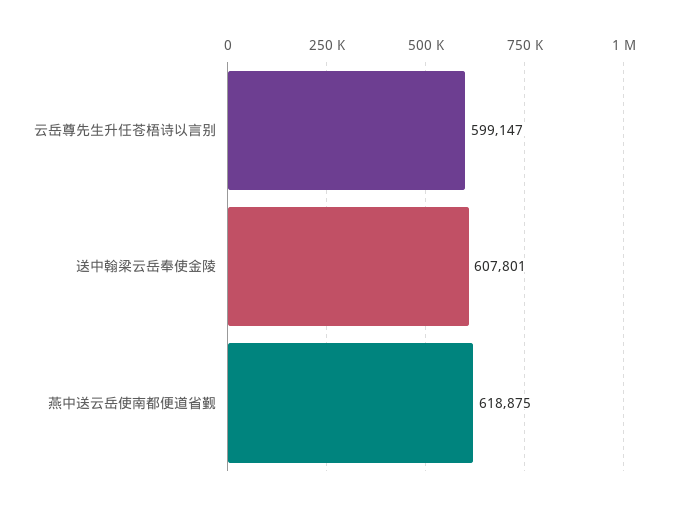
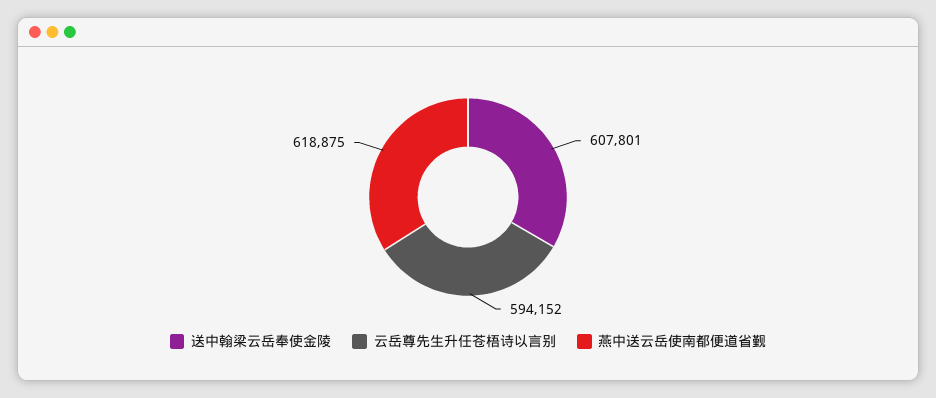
云岳尊先生升任苍梧诗以言别: 599147 -> 594152

